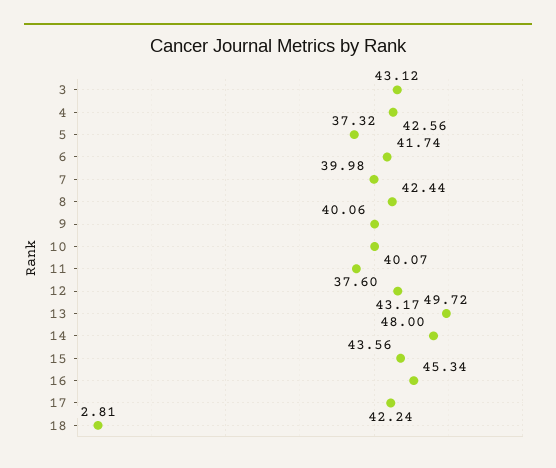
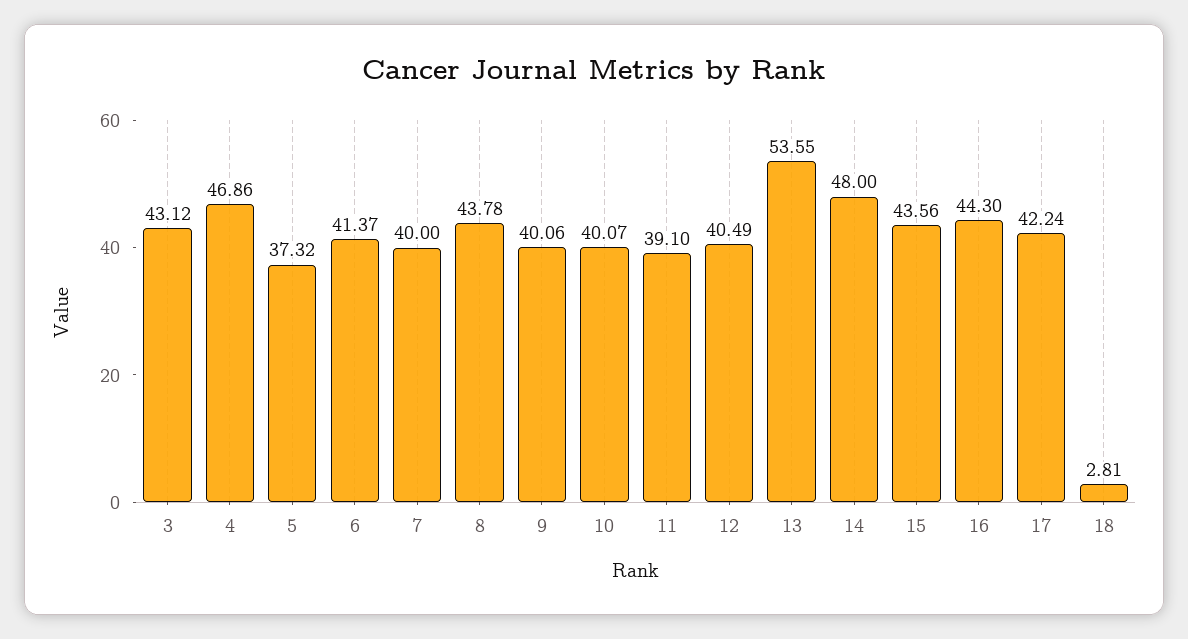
4: 42.56 -> 46.86
6: 41.74 -> 41.37
7: 39.98 -> 40
8: 42.44 -> 43.78
11: 37.6 -> 39.1
12: 43.17 -> 40.49
13: 49.72 -> 53.55
16: 45.34 -> 44.3

